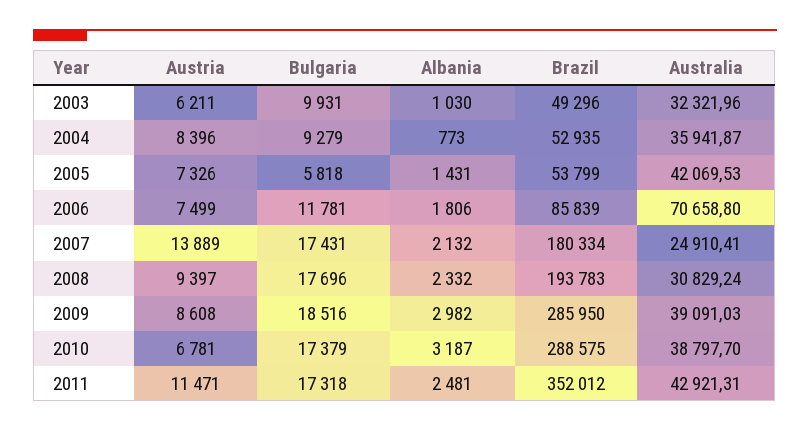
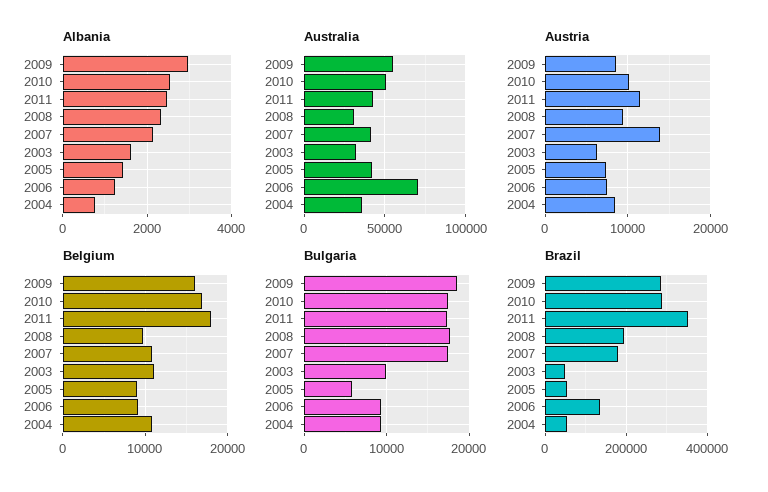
Albania, 2003: 1030 -> 1600
Bulgaria, 2006: 11781 -> 9000
Albania, 2006: 1806 -> 1200
Brazil, 2006: 85839 -> 140000
Australia, 2007: 24910.41 -> 40000
Australia, 2009: 39091.03 -> 55000
Austria, 2010: 6781 -> 10000
Albania, 2010: 3187 -> 2600
Australia, 2010: 38797.7 -> 50000
Belgium, 2009: none -> 16000
Belgium, 2010: none -> 17000
Belgium, 2011: none -> 18000
Belgium, 2008: none -> 10000
Belgium, 2007: none -> 11000
Belgium, 2003: none -> 11000
Belgium, 2005: none -> 9000
Belgium, 2006: none -> 9000
Belgium, 2004: none -> 11000

